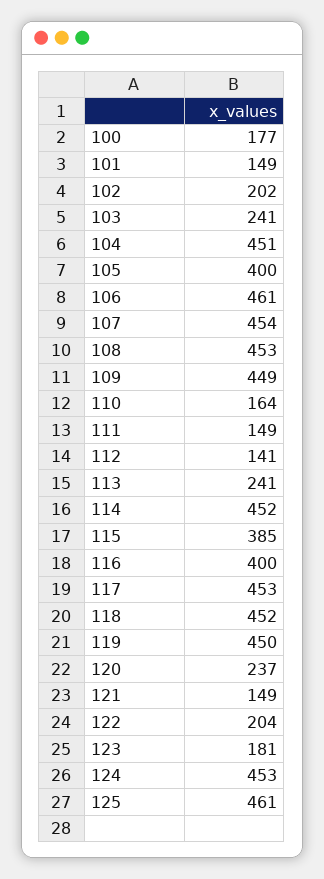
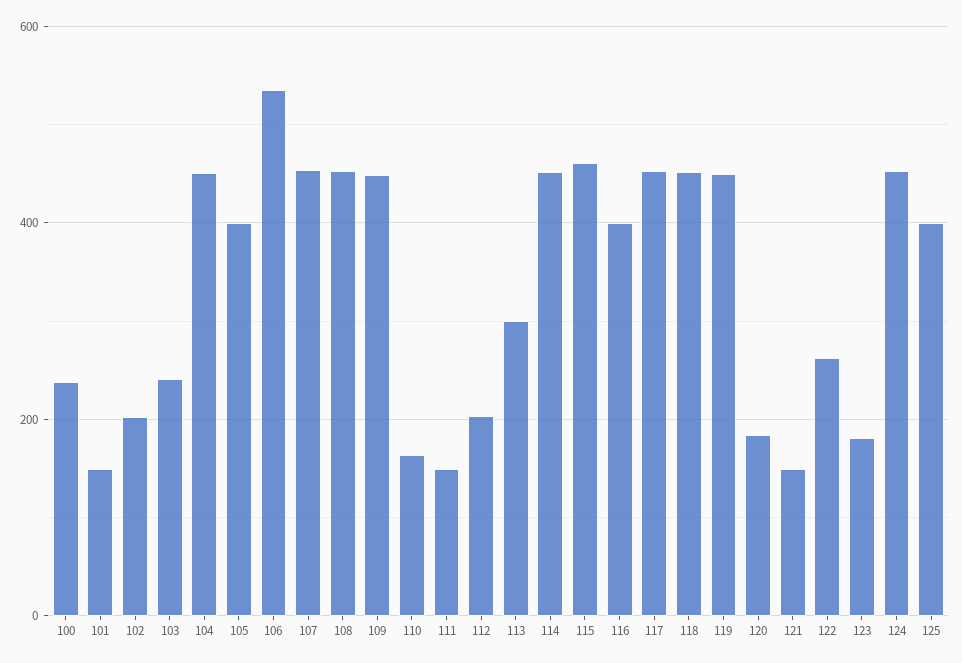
100: 177 -> 240
106: 461 -> 540
112: 141 -> 200
113: 241 -> 300
115: 385 -> 460
120: 237 -> 180
122: 204 -> 260
125: 461 -> 400

